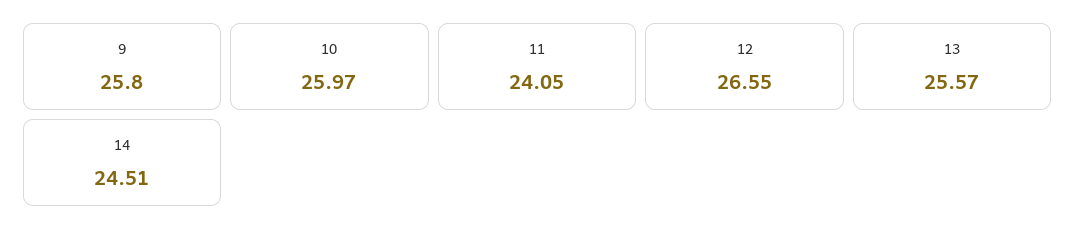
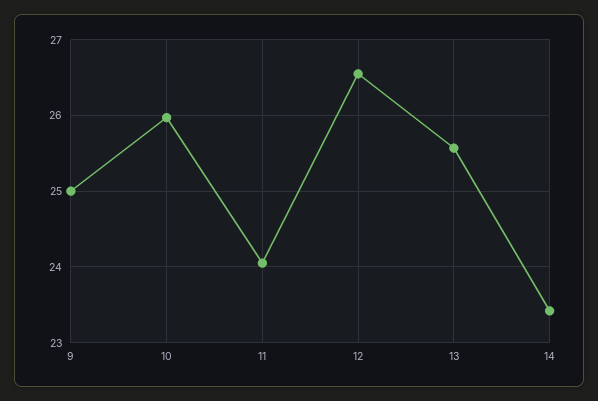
9: 25.8 -> 25
14: 24.51 -> 23.4

